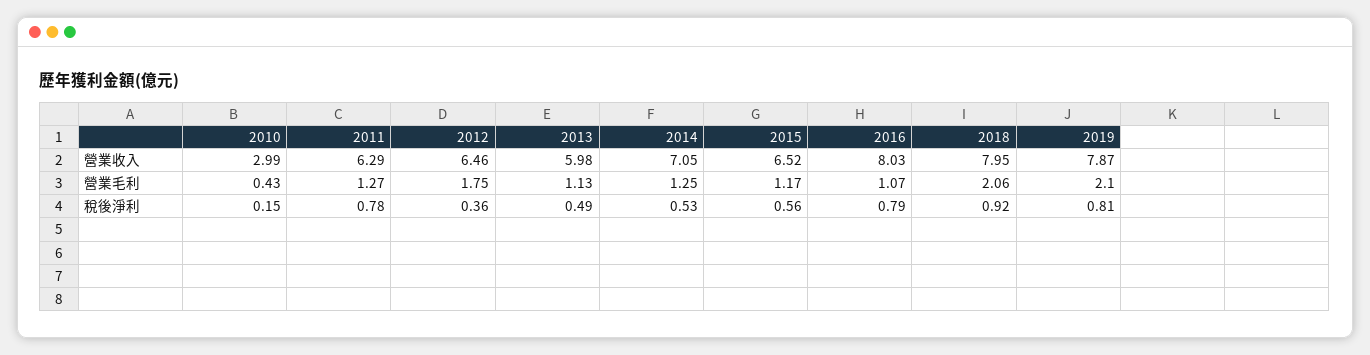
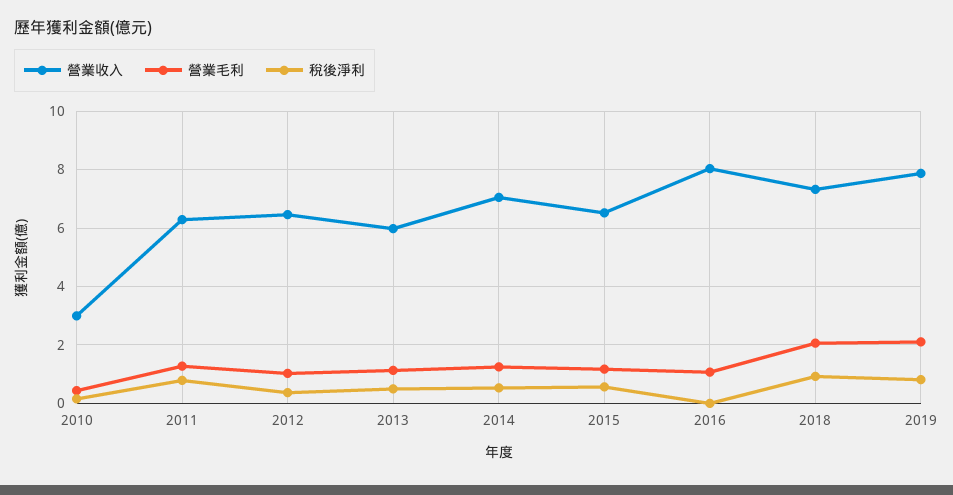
營業收入, 2018: 7.95 -> 7.25
營業毛利, 2012: 1.75 -> 1
稅後淨利, 2016: 0.79 -> 0

